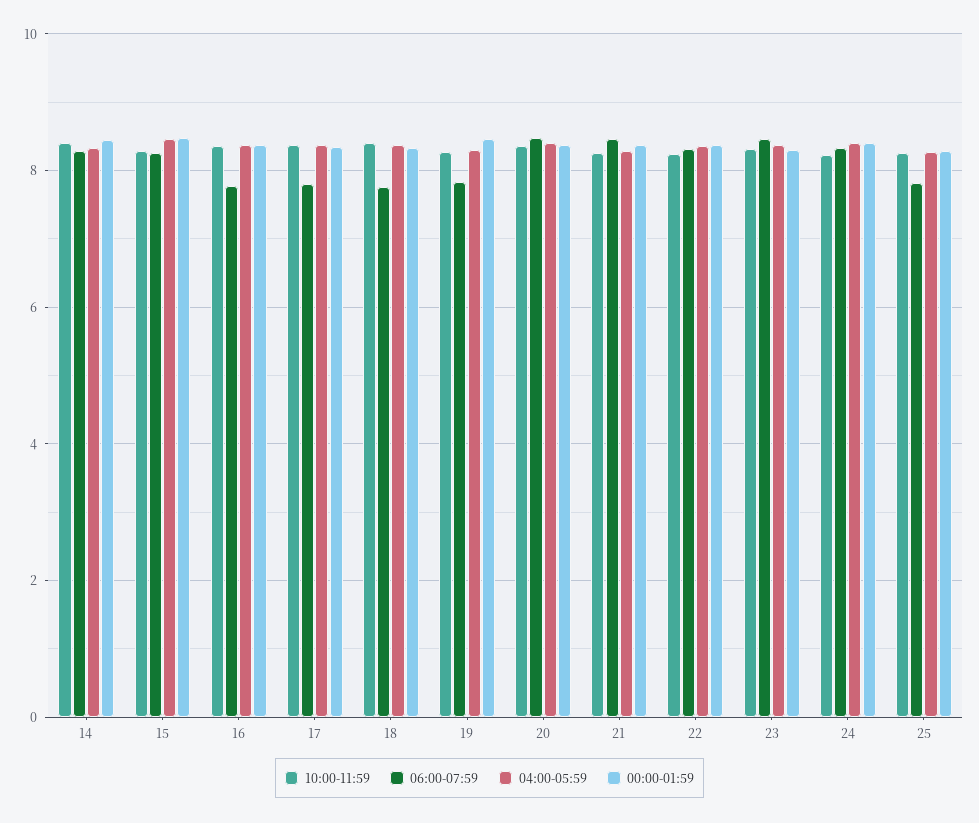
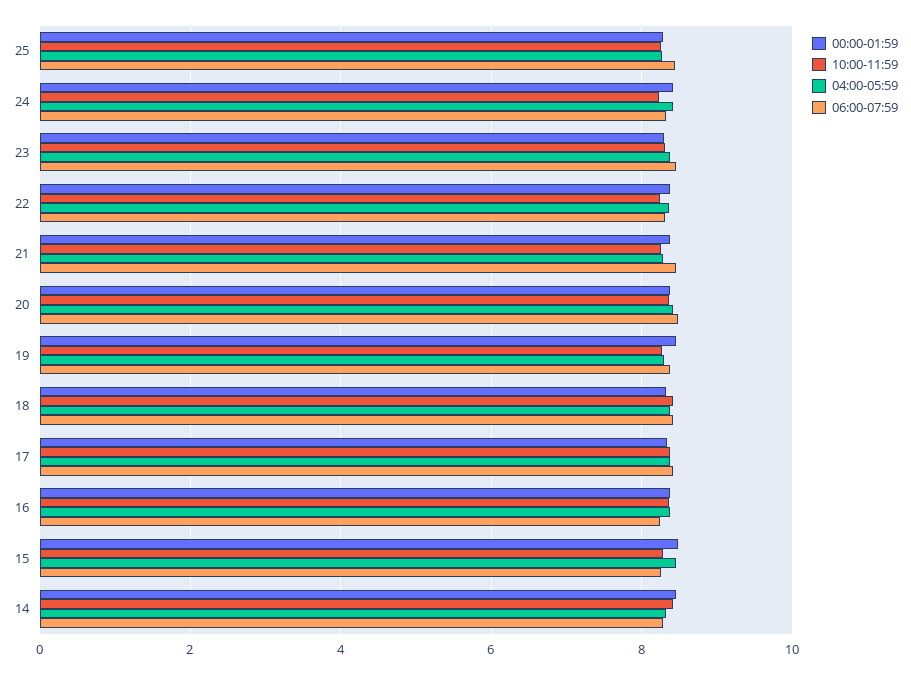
06:00-07:59, 16: 7.8 -> 8.2
06:00-07:59, 17: 7.8 -> 8.4
06:00-07:59, 18: 7.8 -> 8.4
06:00-07:59, 19: 7.8 -> 8.4
06:00-07:59, 25: 7.8 -> 8.4

